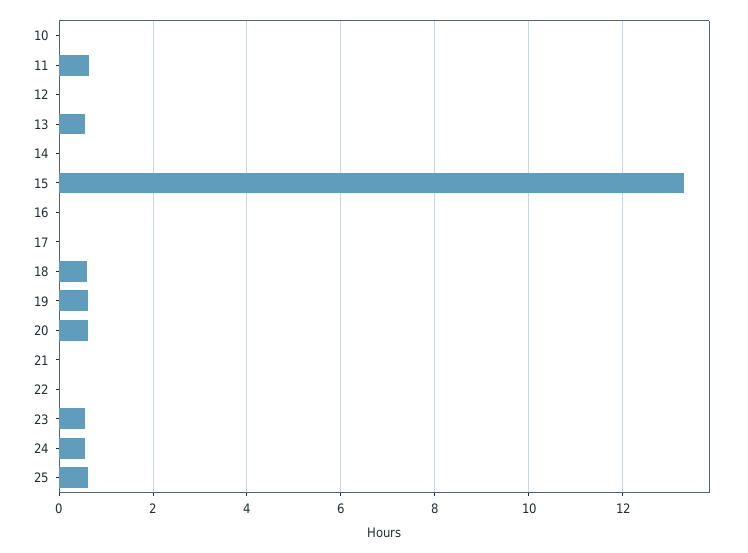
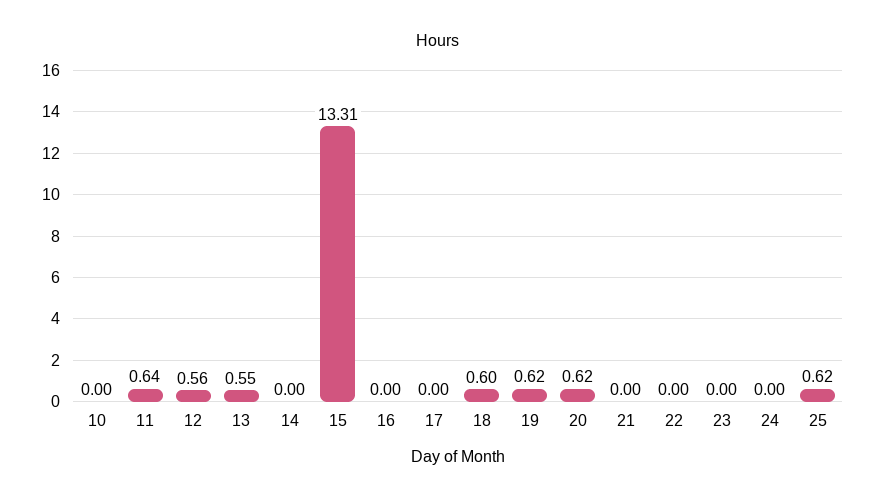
12: 0 -> 0.56
23: 0.6 -> 0
24: 0.6 -> 0

